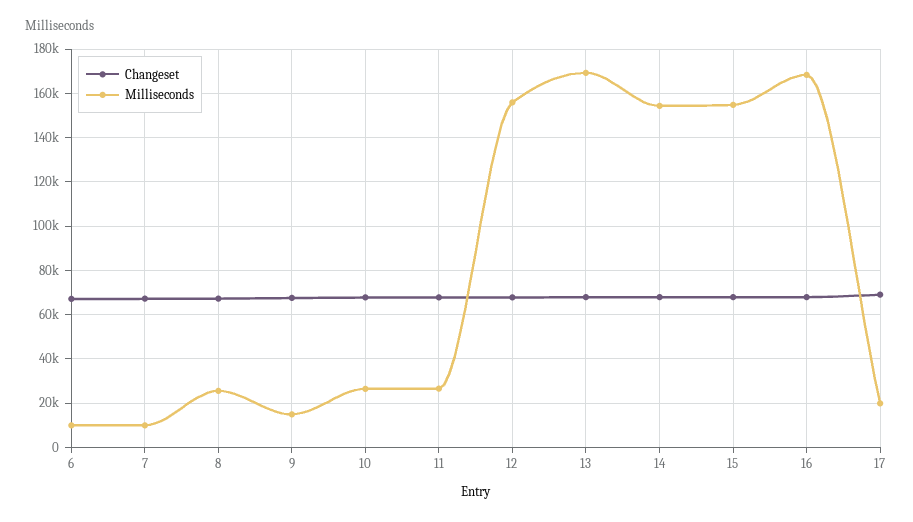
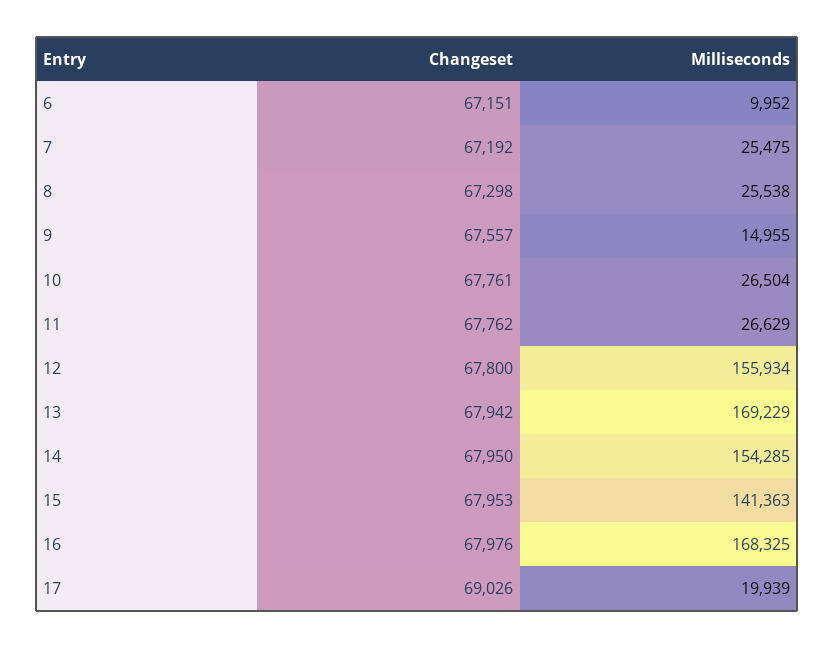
Milliseconds, 7: 10000 -> 25475
Milliseconds, 15: 155000 -> 141363

